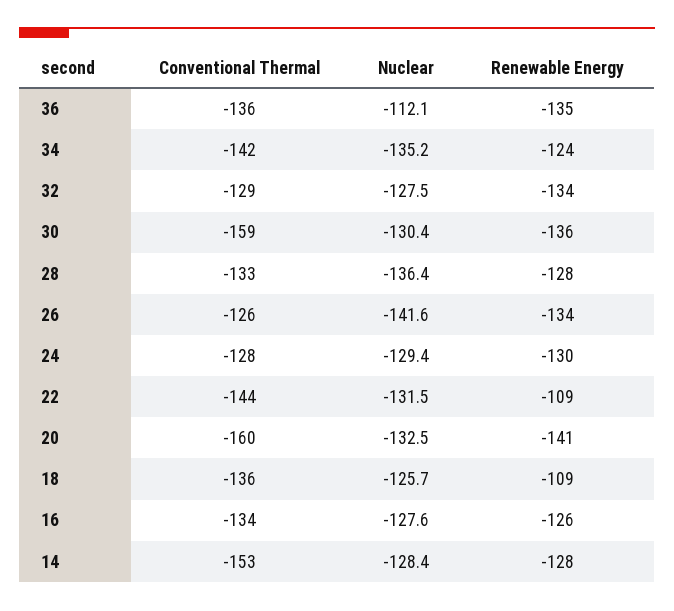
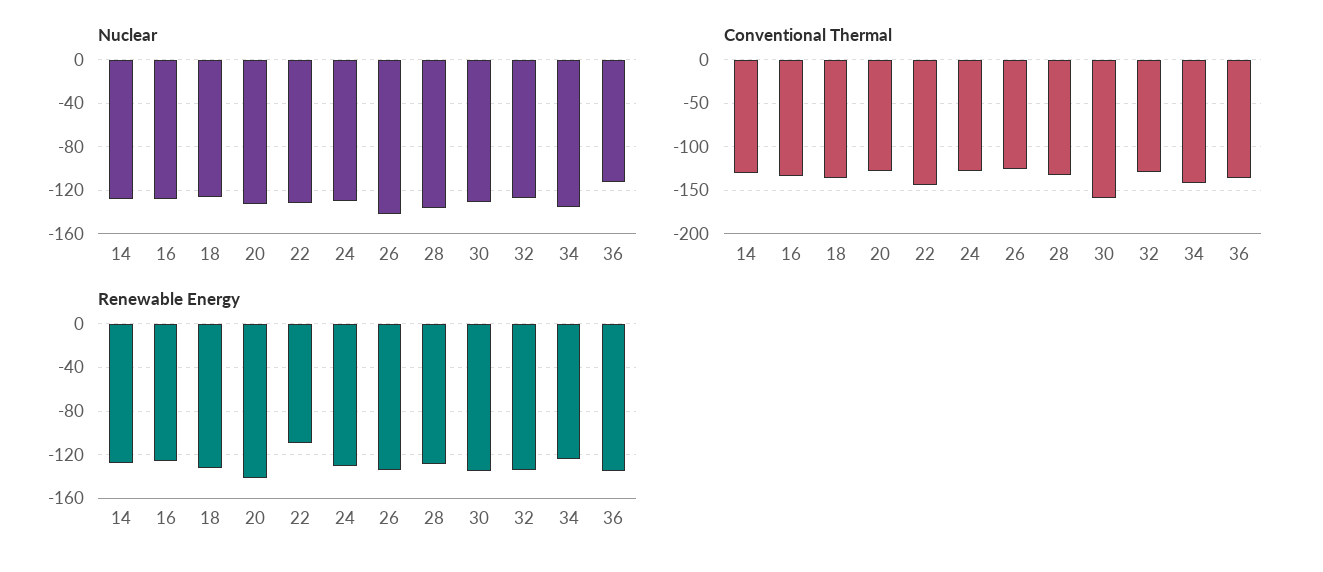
Conventional Thermal, 20: -160 -> -130
Renewable Energy, 18: -109 -> -130
Conventional Thermal, 14: -153 -> -130

